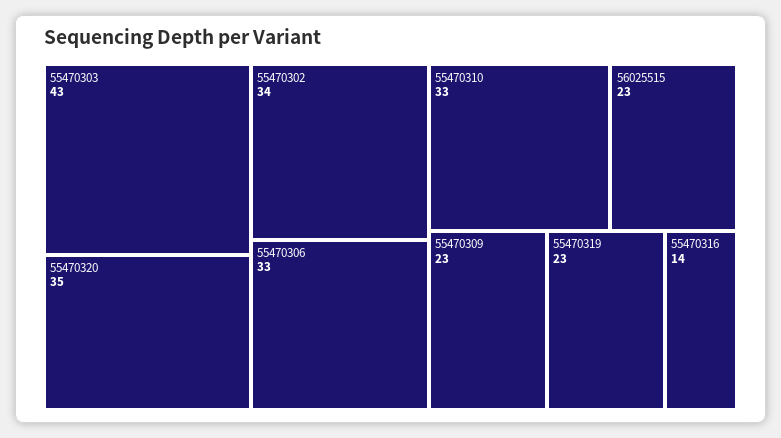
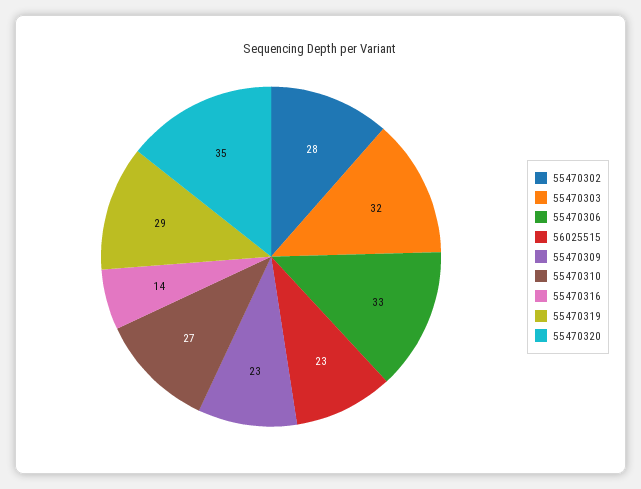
55470303: 43 -> 32
55470302: 34 -> 28
55470310: 33 -> 27
55470319: 23 -> 29

